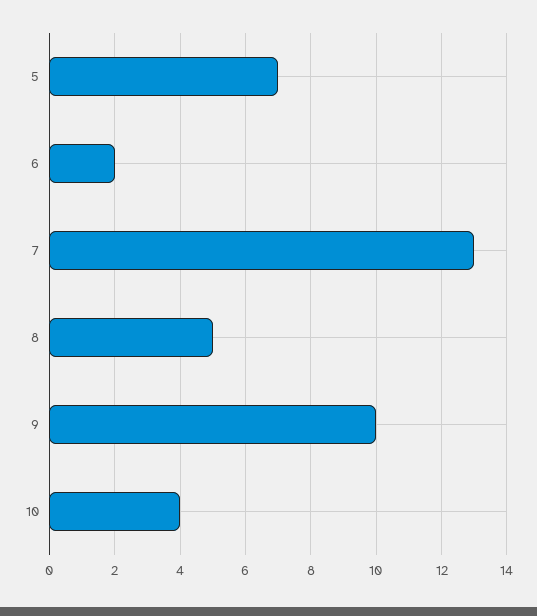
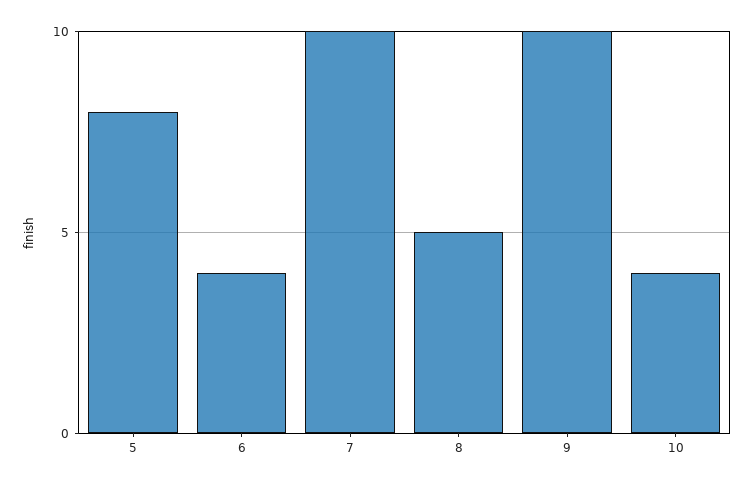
5: 7 -> 8
6: 2 -> 4
7: 13 -> 10

